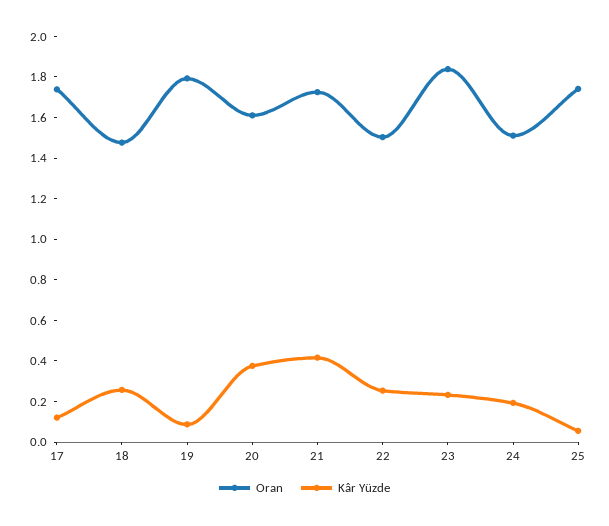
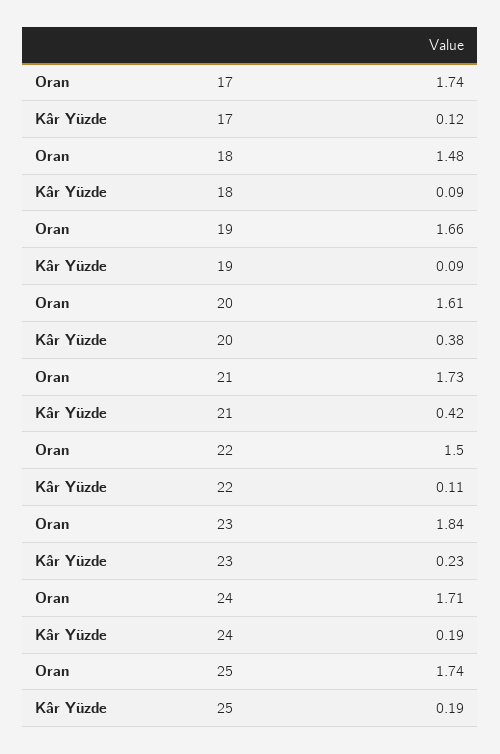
Kâr Yüzde, 18: 0.25 -> 0.09
Oran, 19: 1.8 -> 1.66
Kâr Yüzde, 22: 0.25 -> 0.11
Oran, 24: 1.5 -> 1.71
Kâr Yüzde, 25: 0.05 -> 0.19

